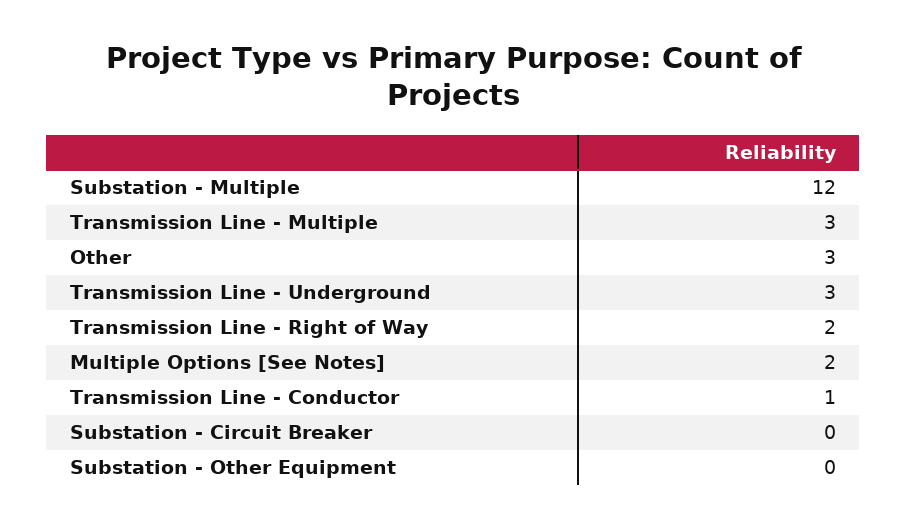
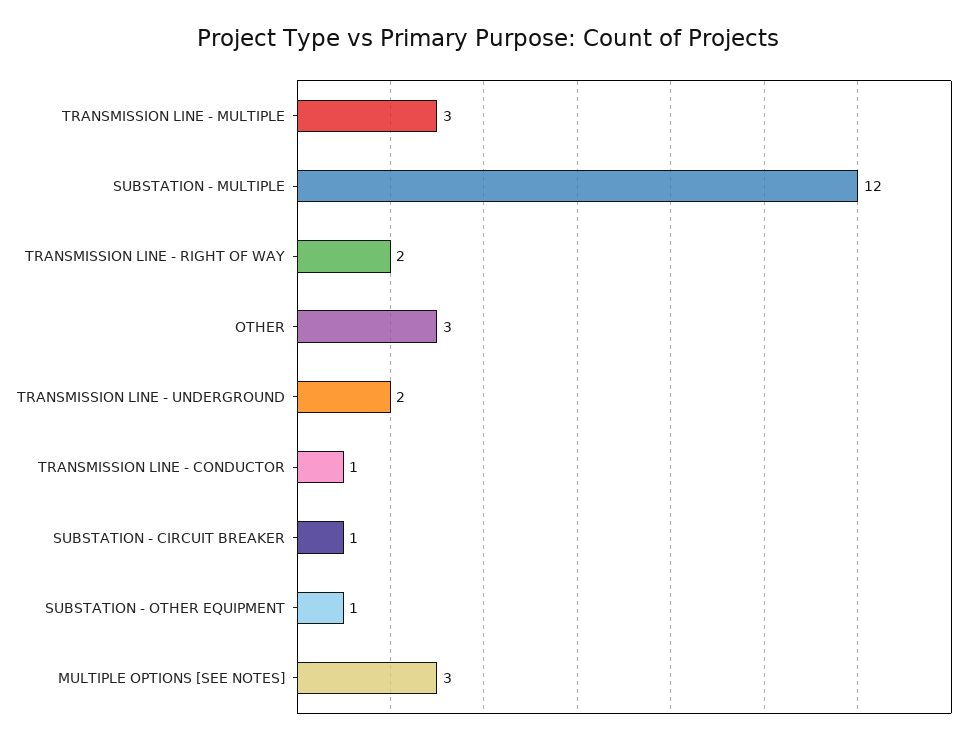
Transmission Line - Underground: 3 -> 2
Multiple Options [See Notes]: 2 -> 3
Substation - Circuit Breaker: 0 -> 1
Substation - Other Equipment: 0 -> 1

